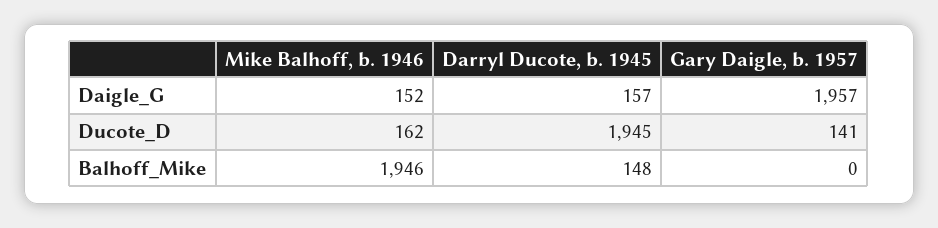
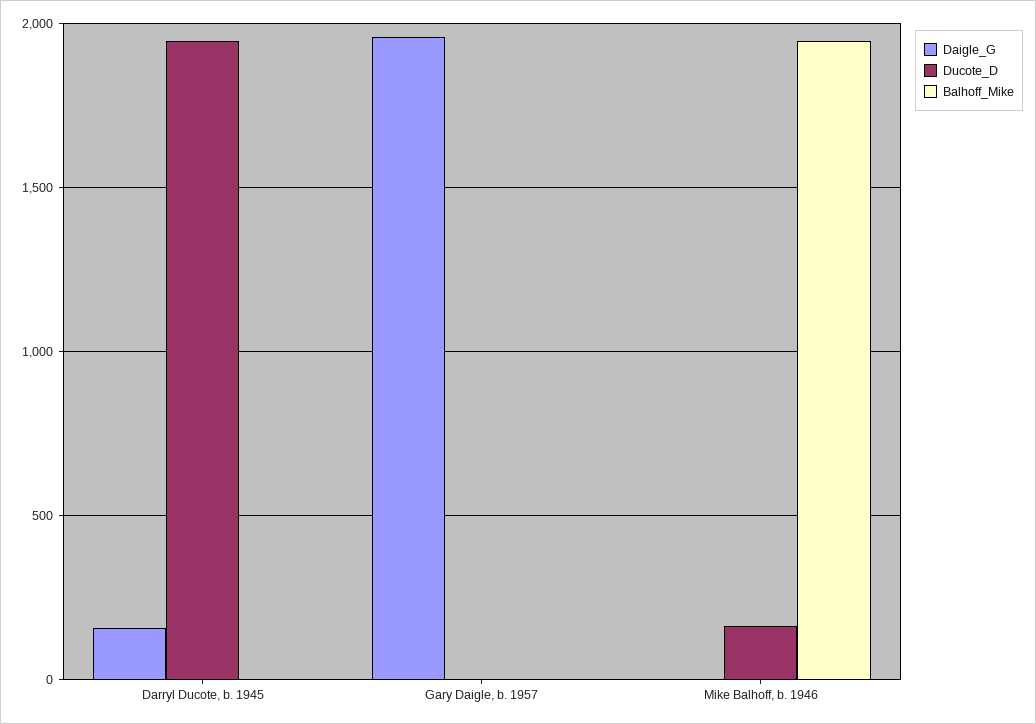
Daigle_G, Mike Balhoff, b. 1946: 152 -> 0
Ducote_D, Gary Daigle, b. 1957: 141 -> 0
Balhoff_Mike, Darryl Ducote, b. 1945: 148 -> 0

